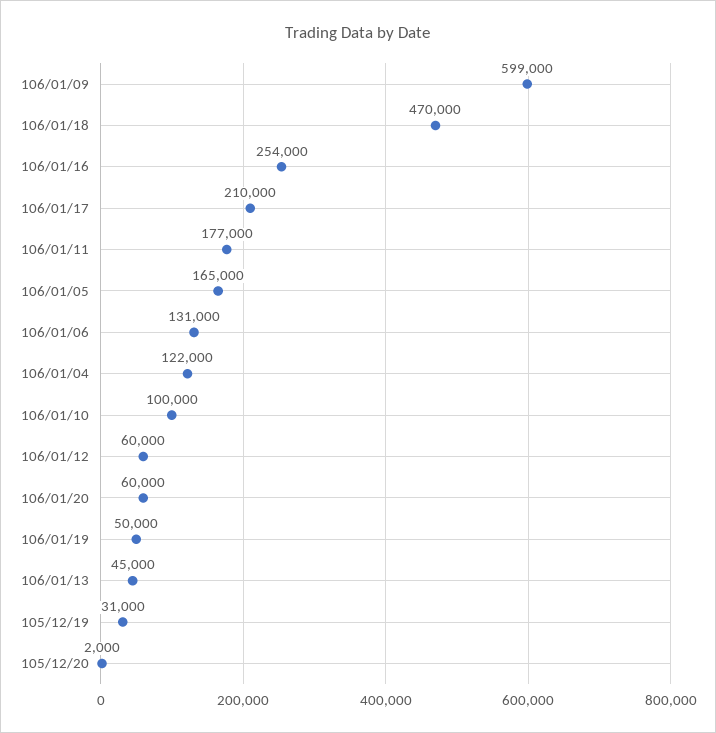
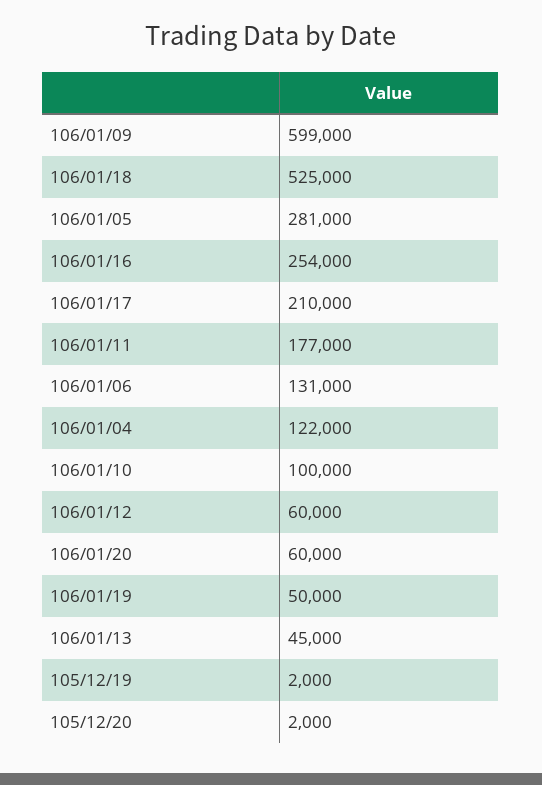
106/01/18: 470000 -> 525000
106/01/05: 165000 -> 281000
105/12/19: 31000 -> 2000

